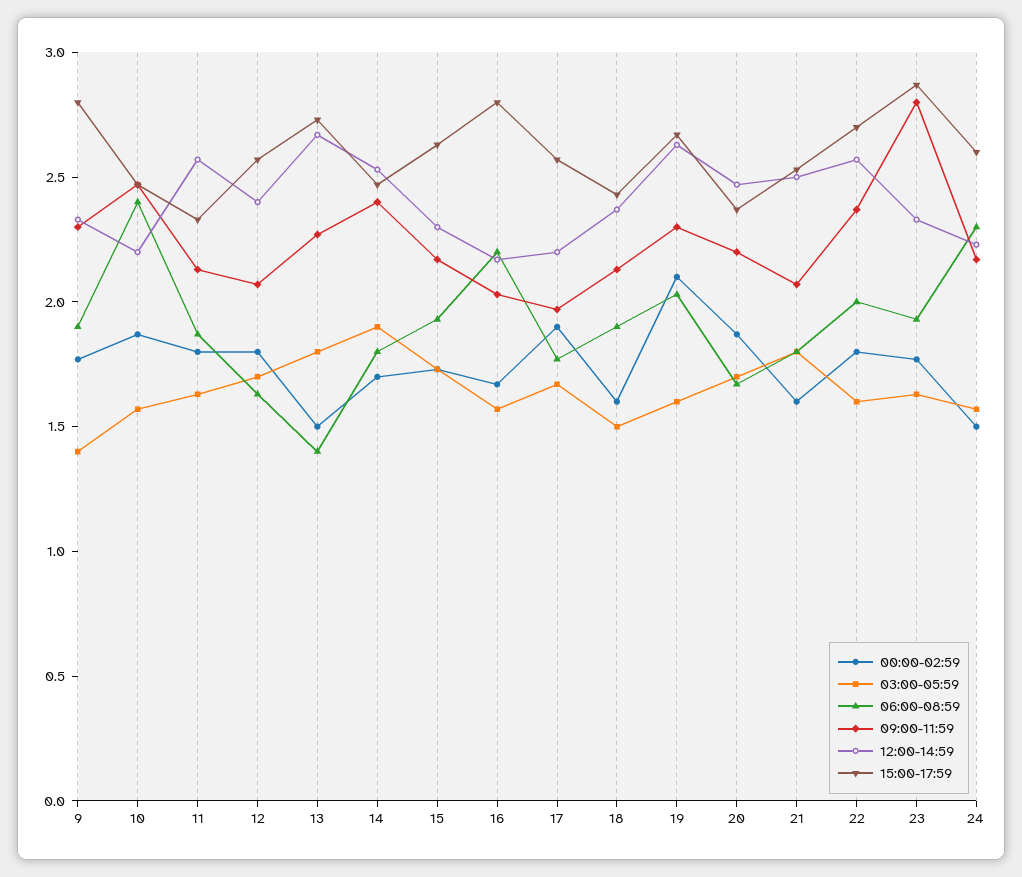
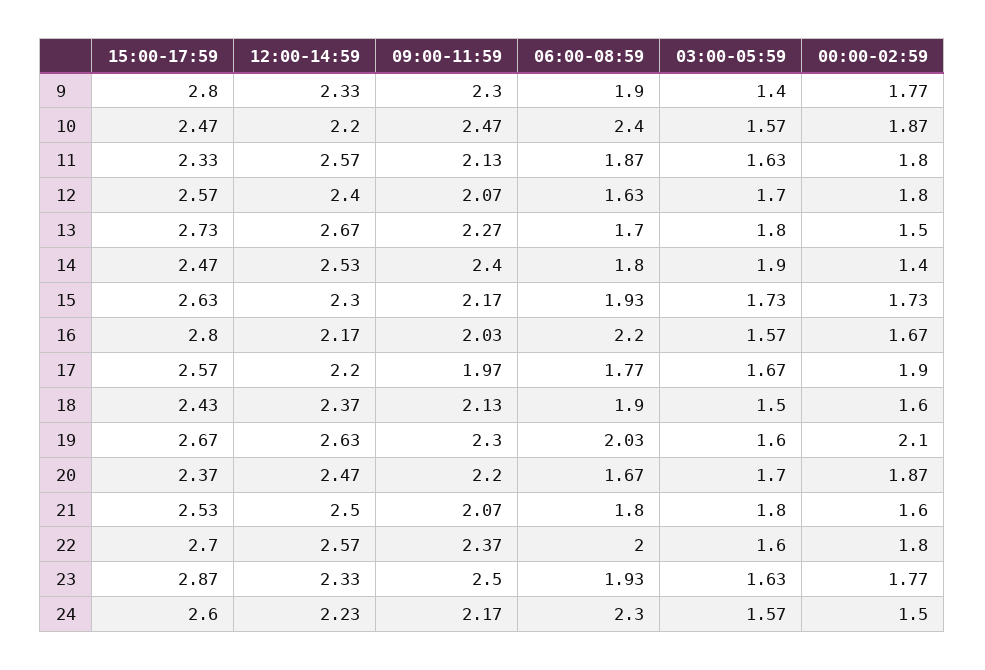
06:00-08:59, 13: 1.4 -> 1.7
00:00-02:59, 14: 1.7 -> 1.4
09:00-11:59, 23: 2.8 -> 2.5

